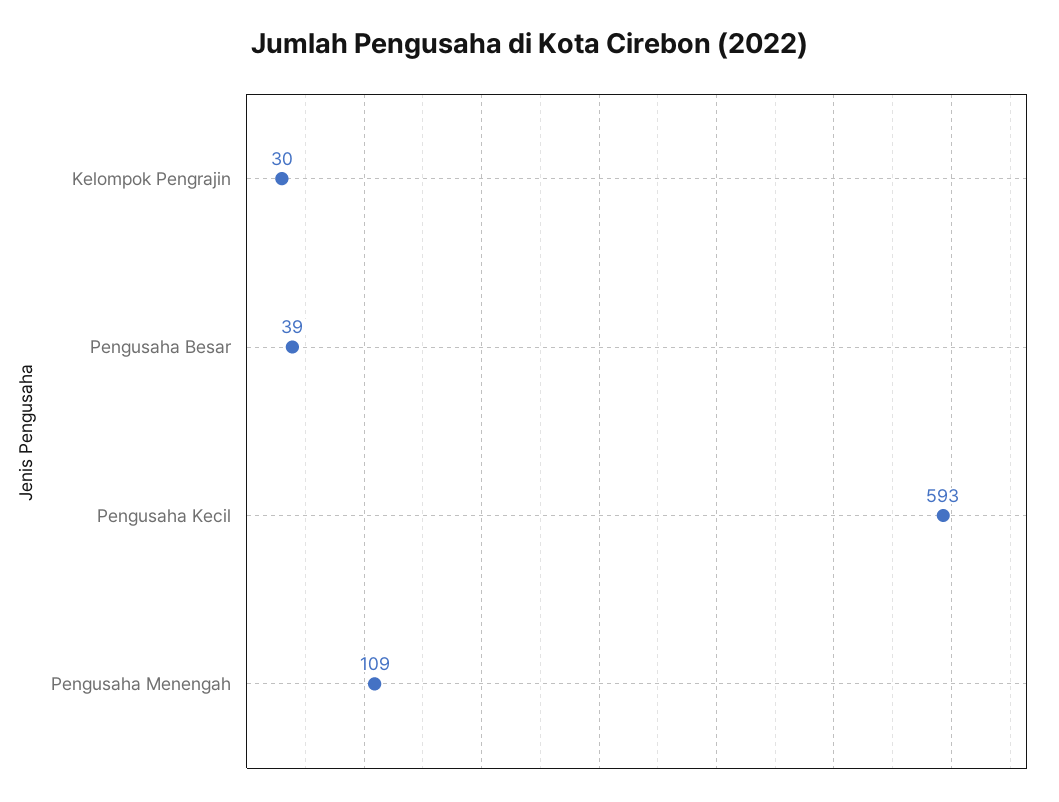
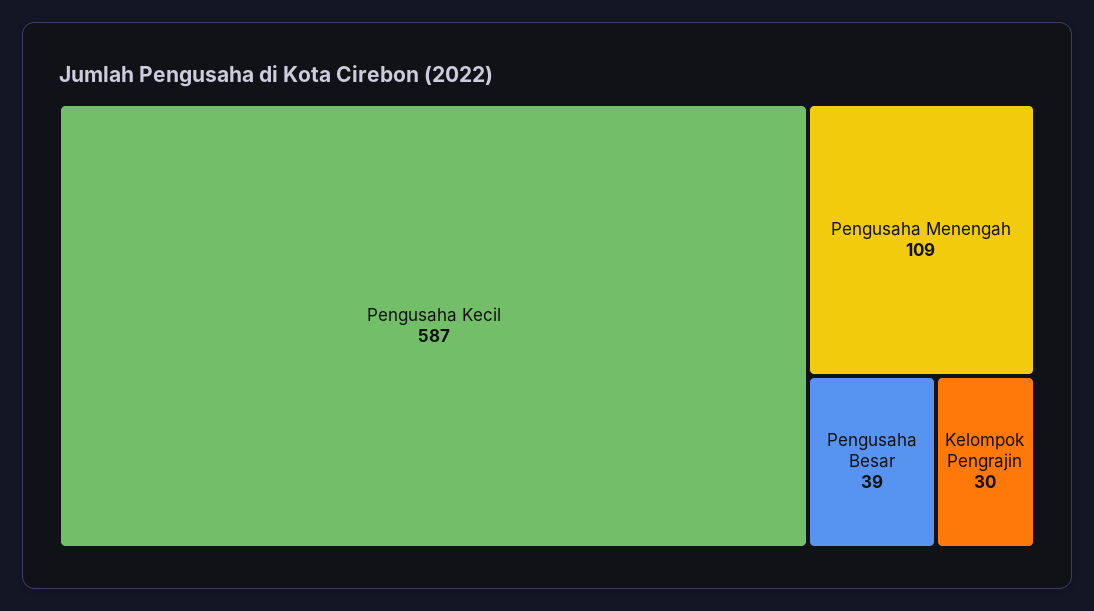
Pengusaha Kecil: 593 -> 587

